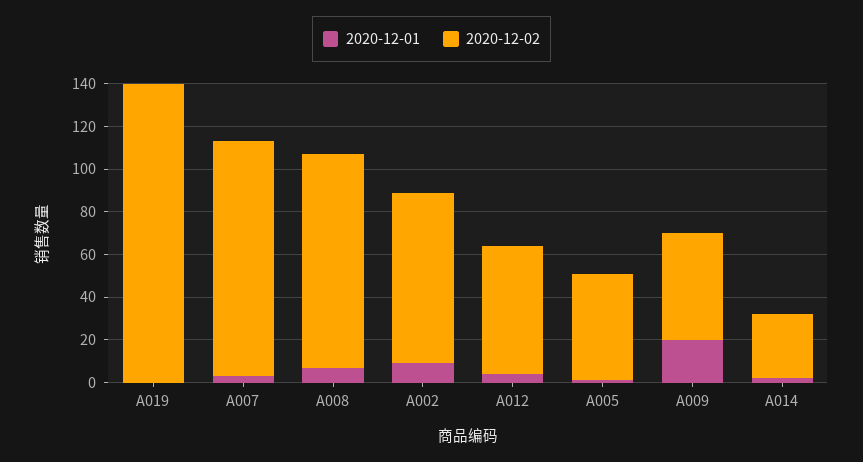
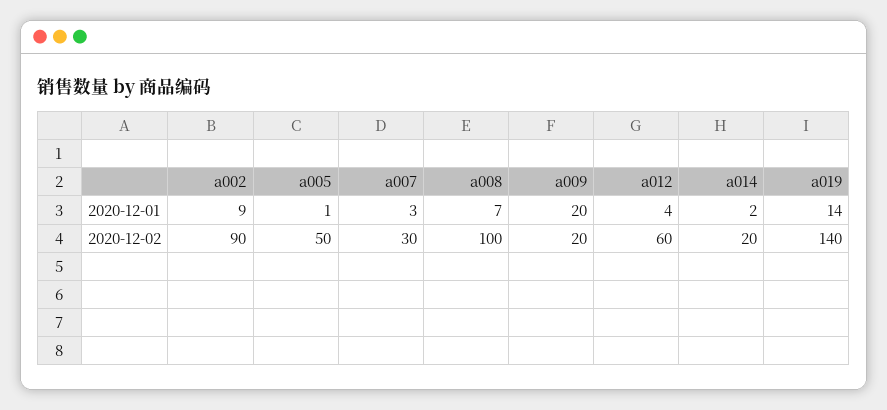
2020-12-01, A019: 0 -> 14
2020-12-02, A007: 110 -> 30
2020-12-02, A002: 80 -> 90
2020-12-02, A009: 50 -> 20
2020-12-02, A014: 30 -> 20

